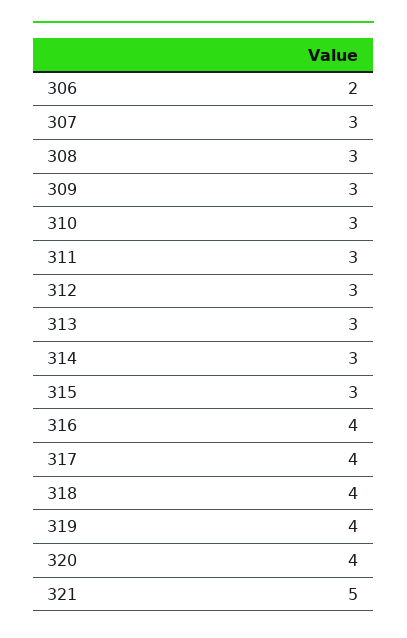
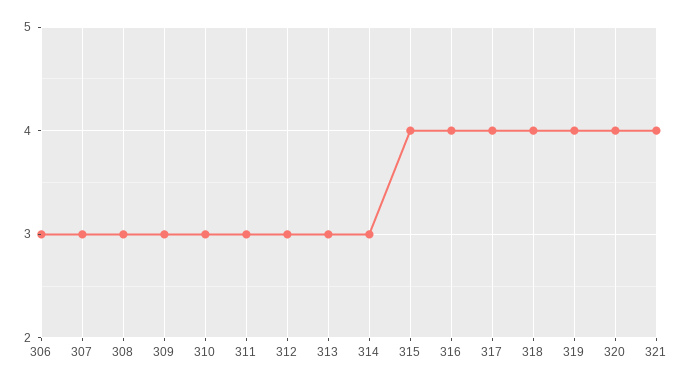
306: 2 -> 3
315: 3 -> 4
321: 5 -> 4

